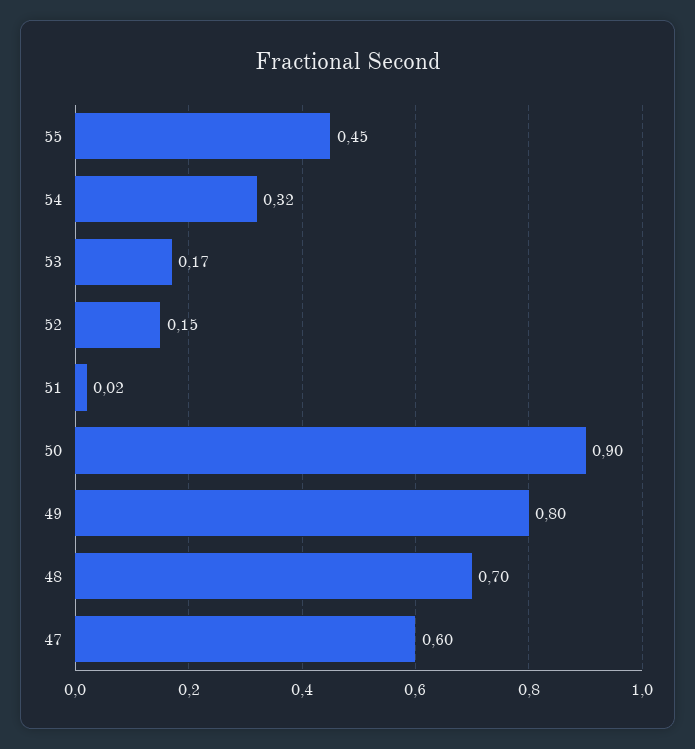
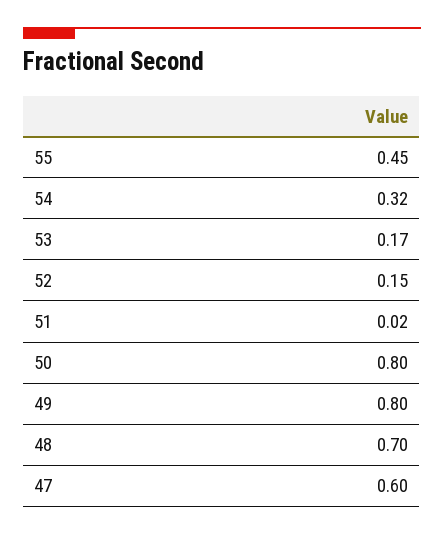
50: 0.9 -> 0.8

